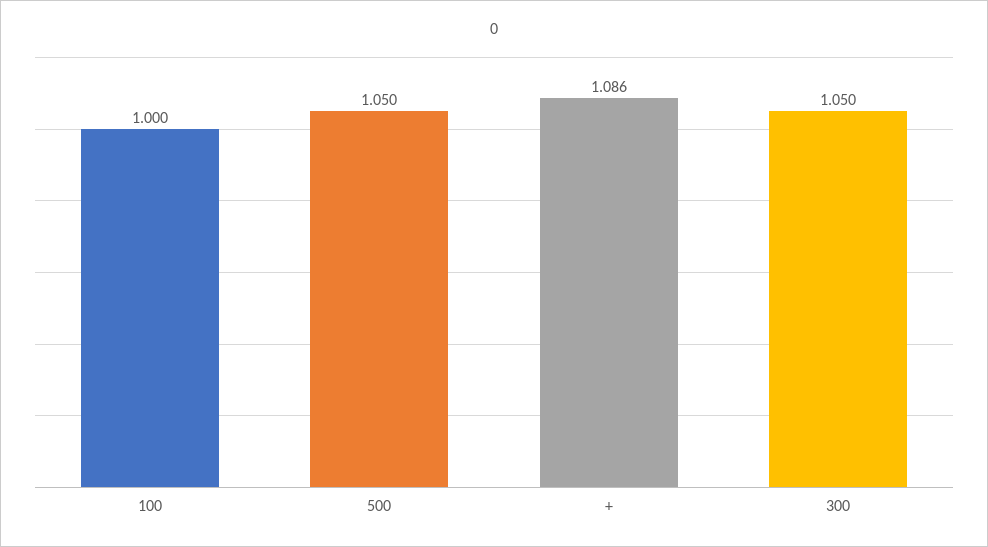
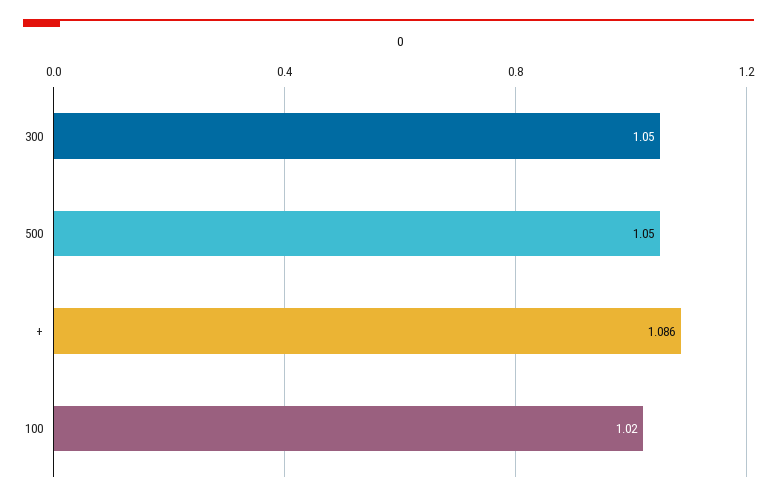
100: 1 -> 1.02

